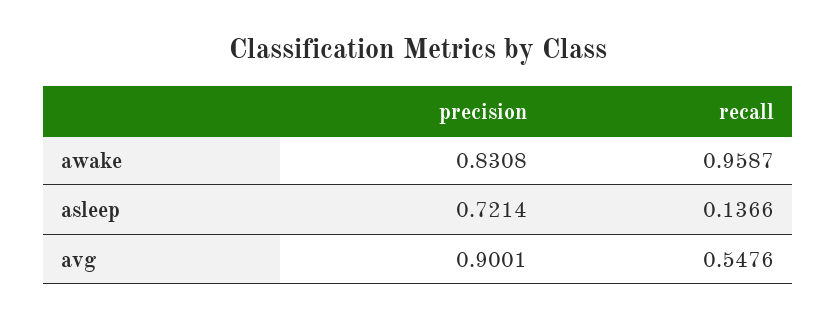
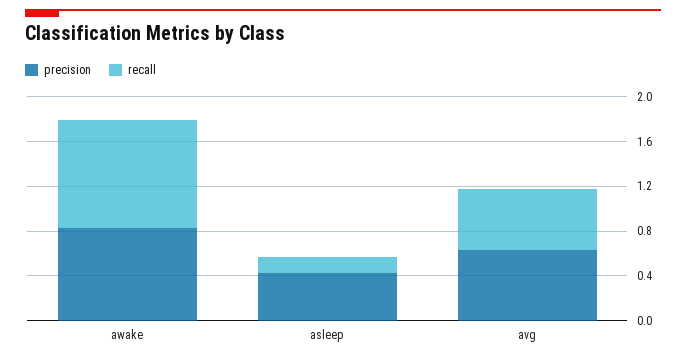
precision, asleep: 0.7214 -> 0.4
precision, avg: 0.9001 -> 0.6

